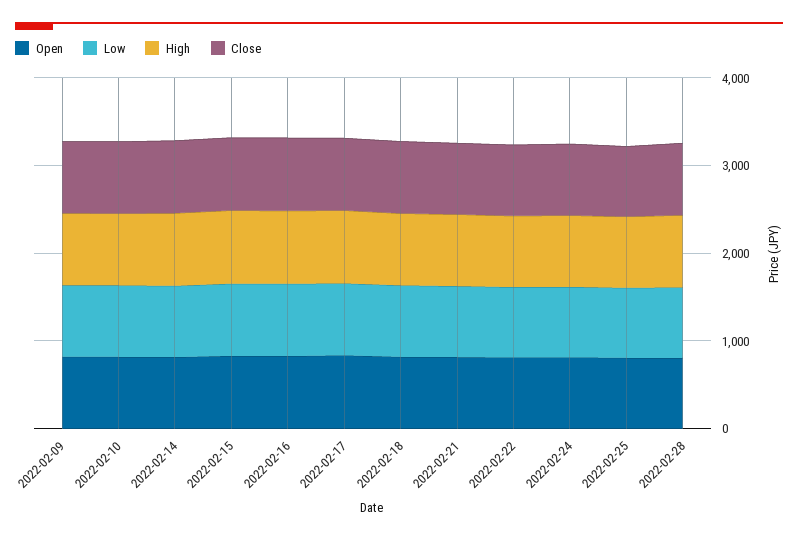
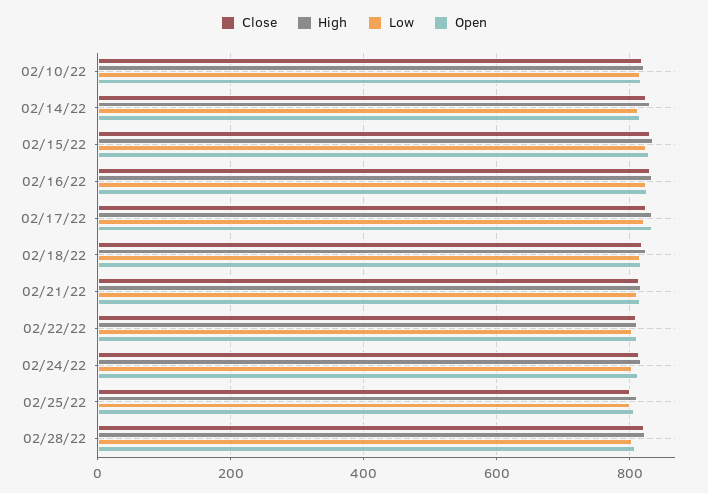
Open, 2022-02-09: 800 -> none
Low, 2022-02-09: 800 -> none
High, 2022-02-09: 800 -> none
Close, 2022-02-09: 800 -> none

